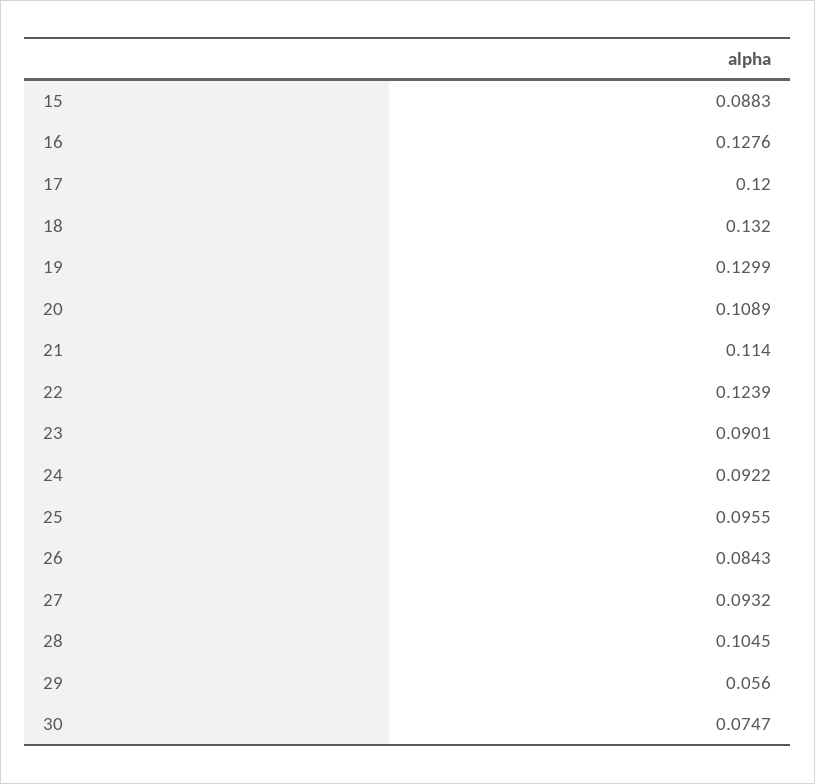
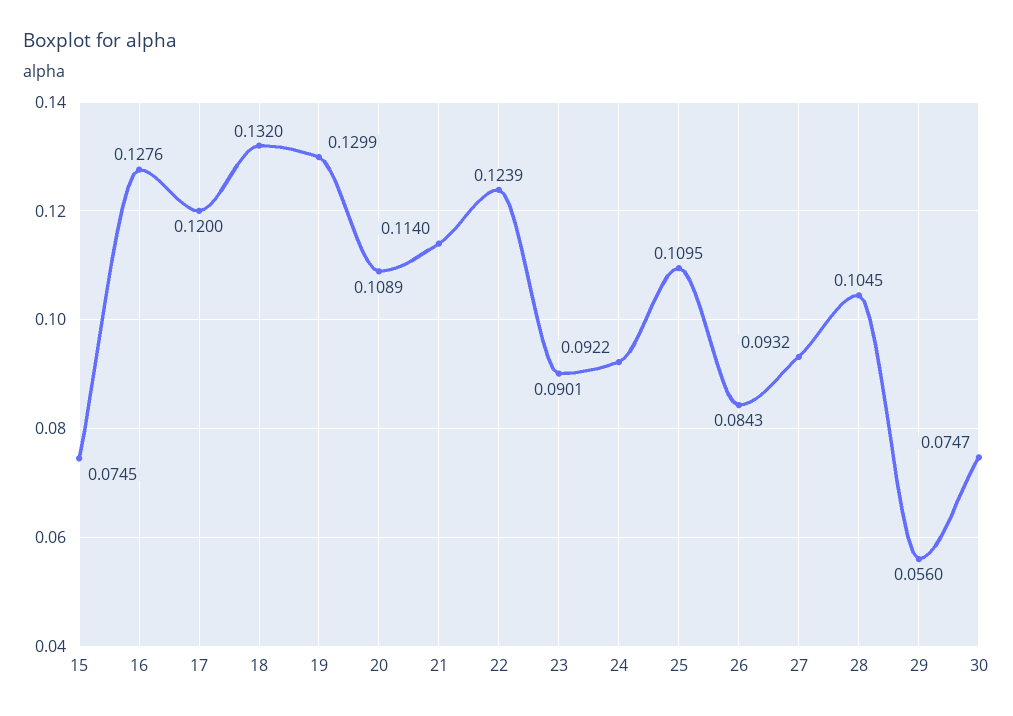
15: 0.0883 -> 0.0745
25: 0.0955 -> 0.1095

